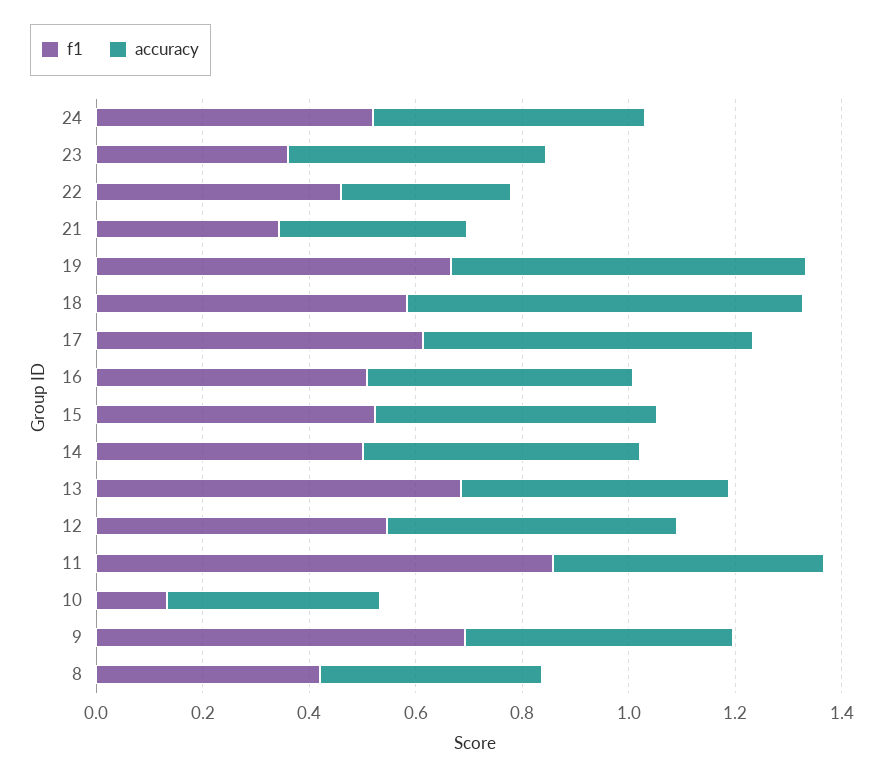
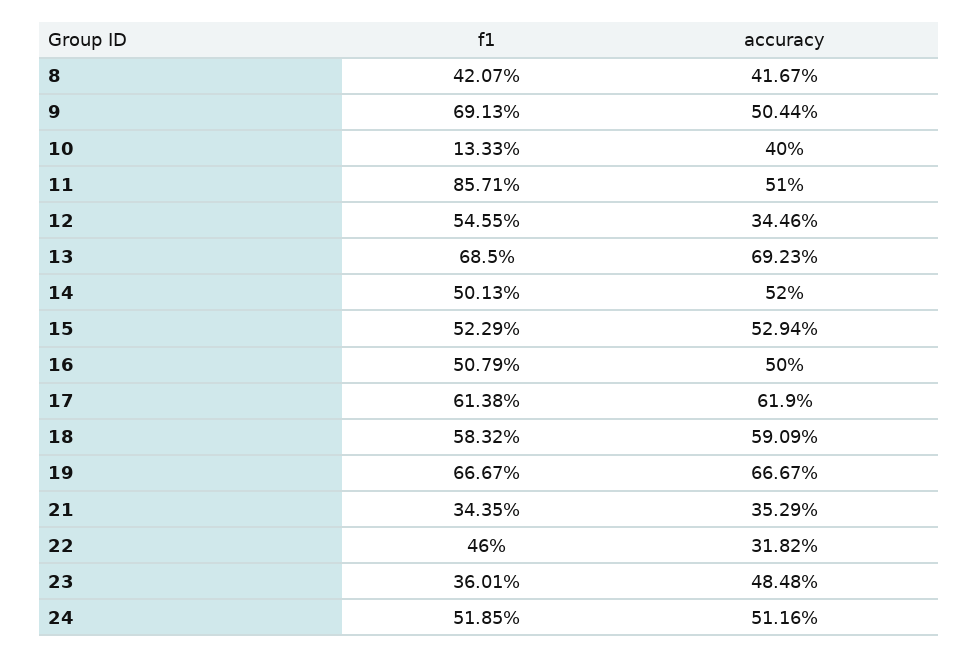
accuracy, 18: 0.75 -> 0.5909
accuracy, 13: 0.5 -> 0.6923
accuracy, 12: 0.55 -> 0.3446

